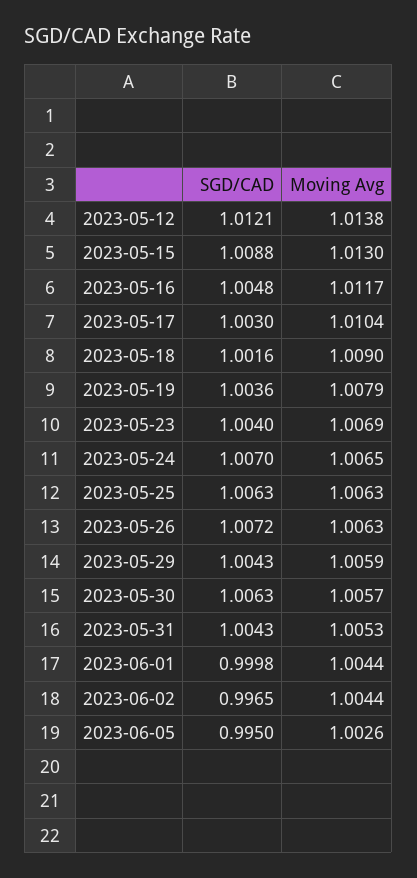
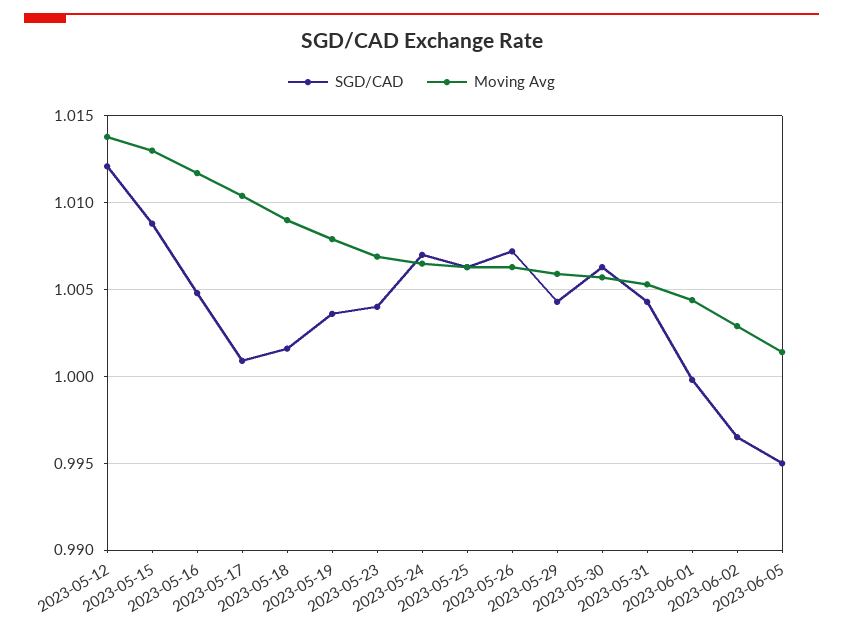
SGD/CAD, 2023-05-17: 1.003 -> 1.001
Moving Avg, 2023-06-02: 1.0044 -> 1.003
Moving Avg, 2023-06-05: 1.0026 -> 1.0015

